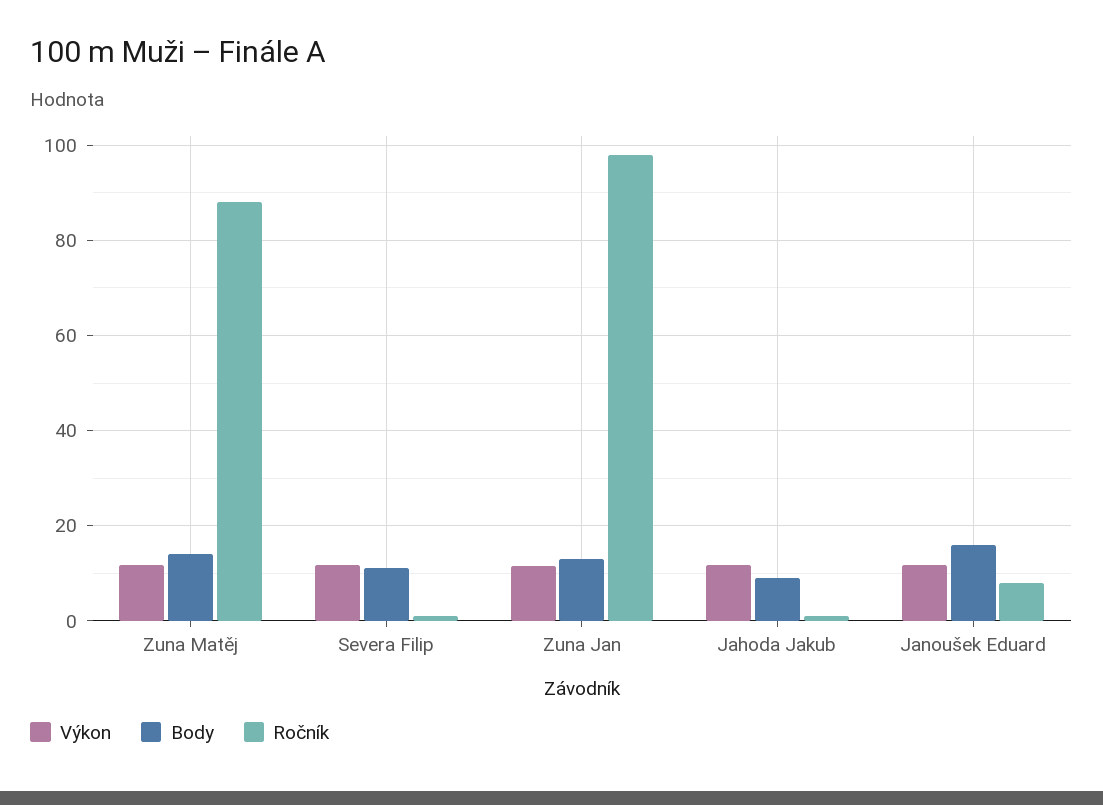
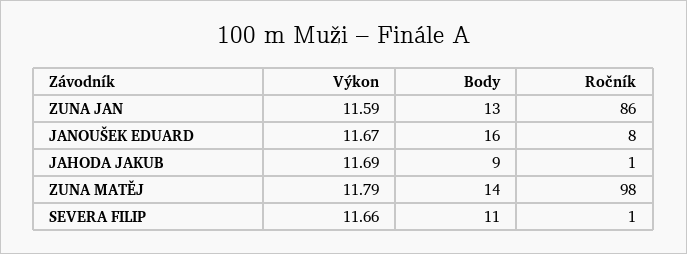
Ročník, Zuna Matěj: 88 -> 98
Ročník, Zuna Jan: 98 -> 86

